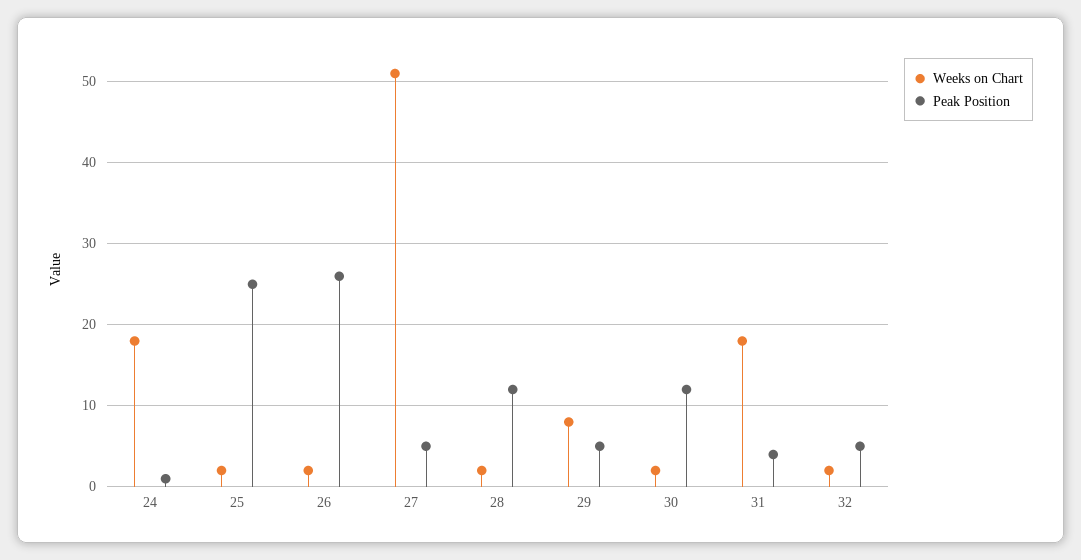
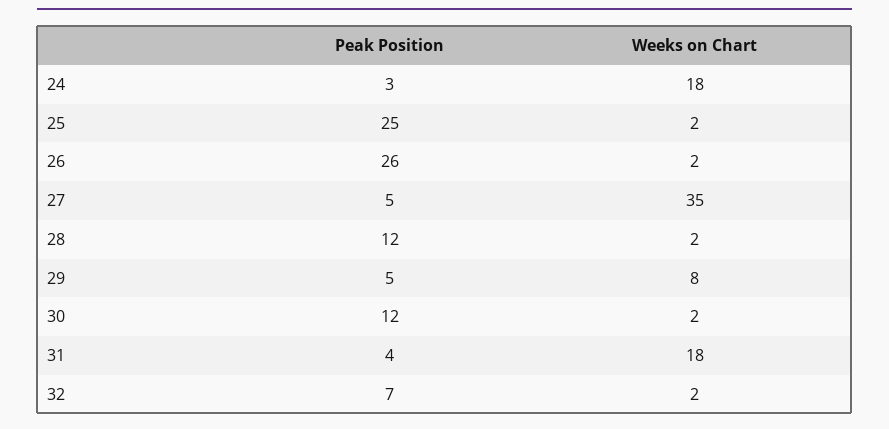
Peak Position, 24: 1 -> 3
Weeks on Chart, 27: 51 -> 35
Peak Position, 32: 5 -> 7

